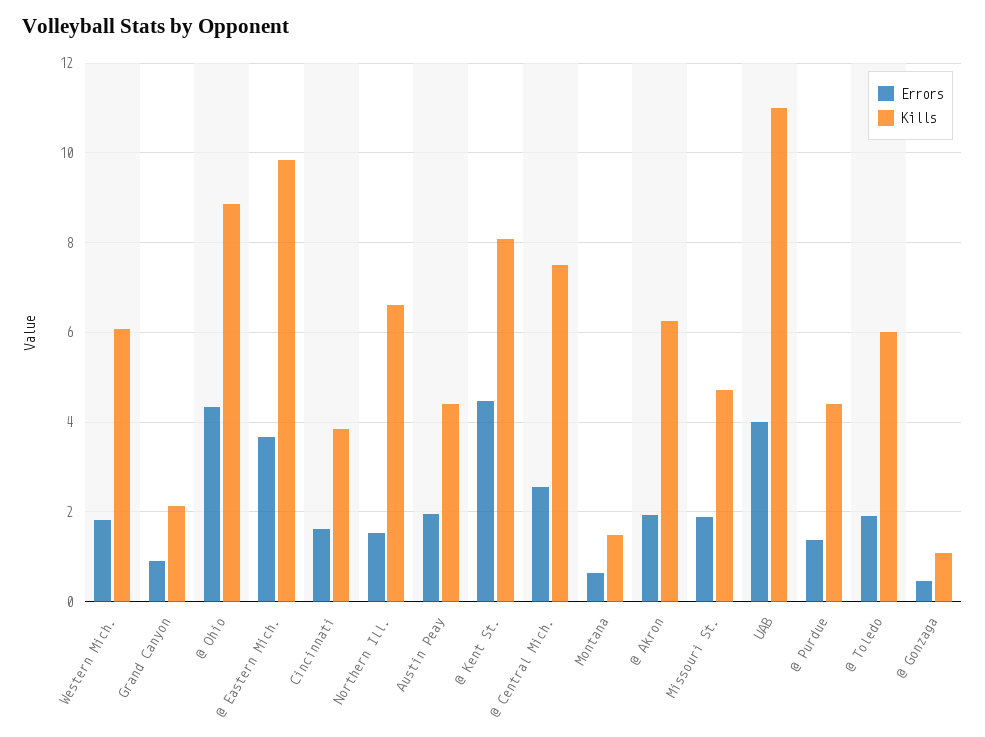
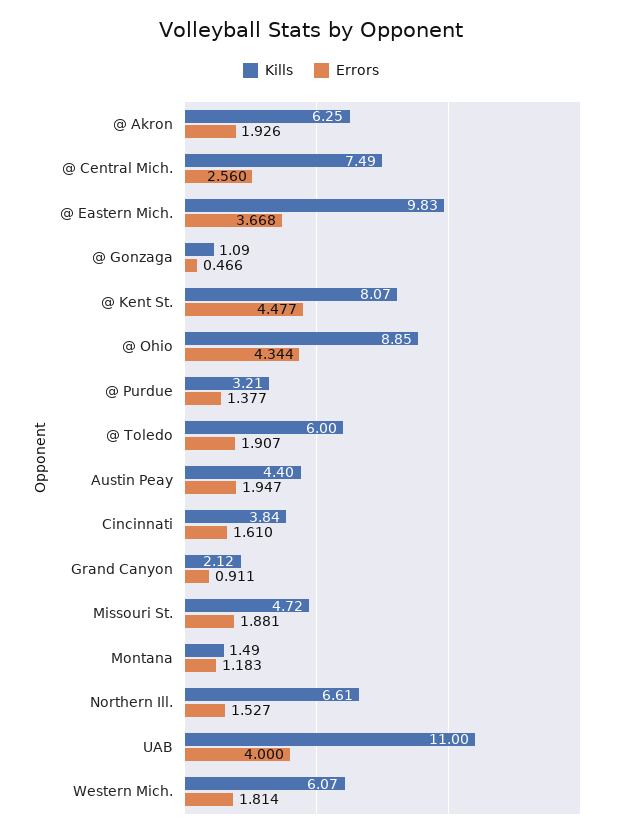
Errors, Montana: 0.6 -> 1.183
Kills, @ Purdue: 4.4 -> 3.21

